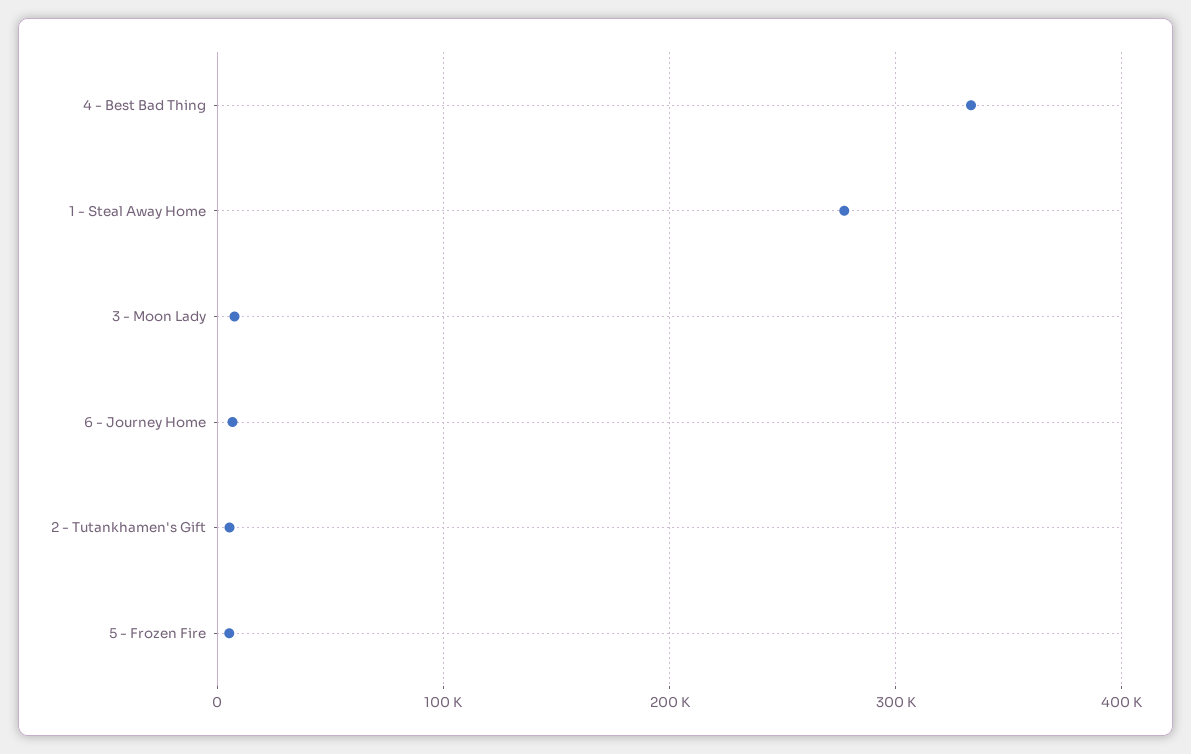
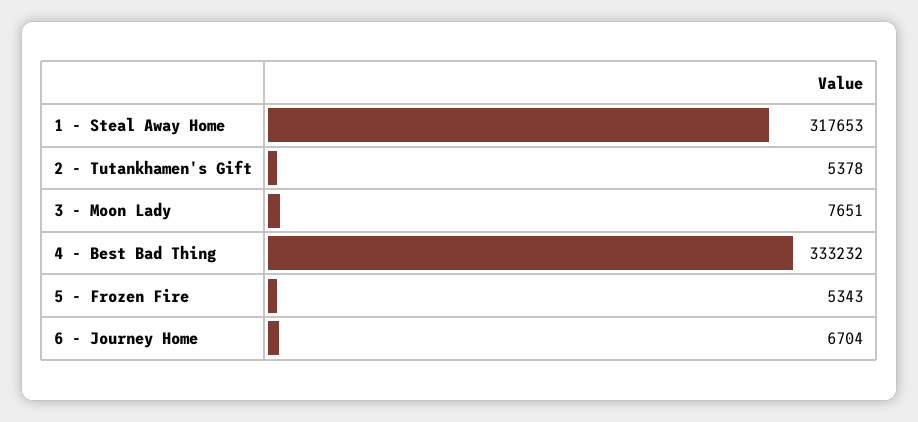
1 - Steal Away Home: 280000 -> 317653

